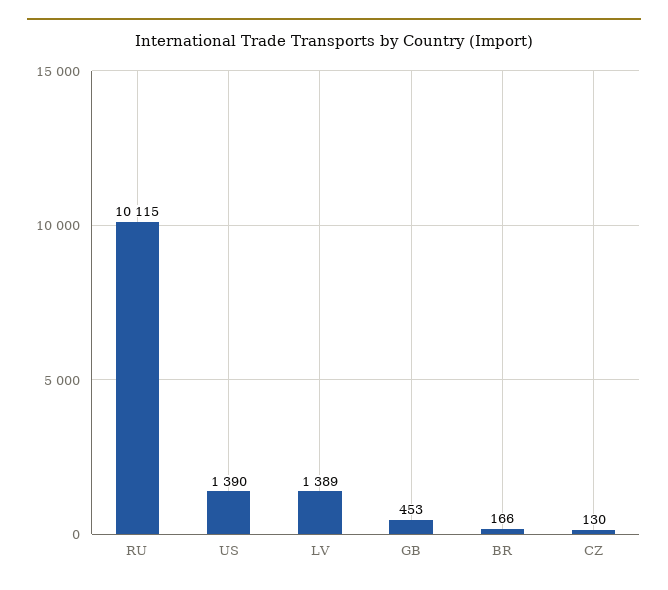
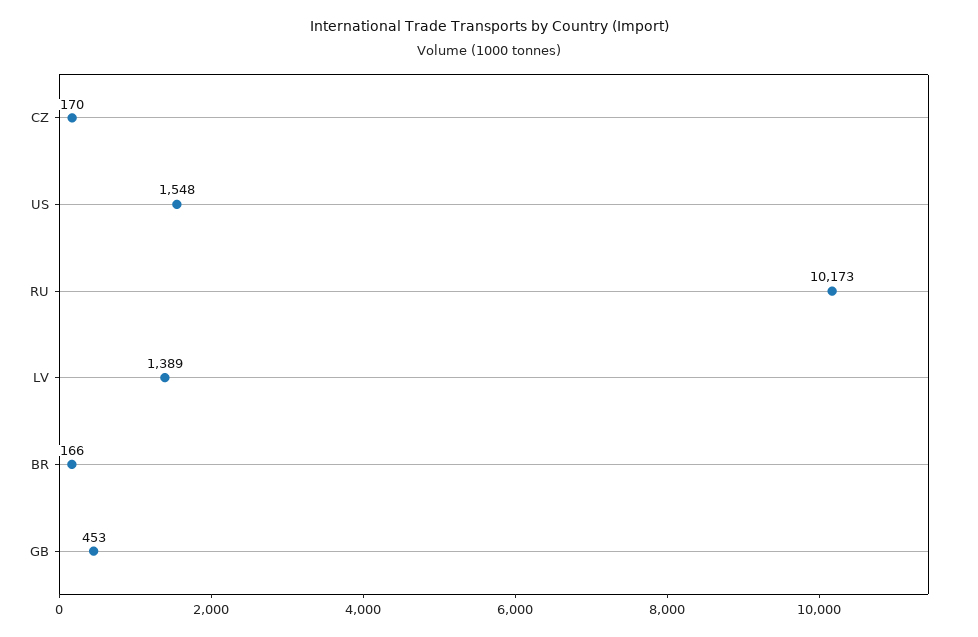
RU: 10115 -> 10173
US: 1390 -> 1548
CZ: 130 -> 170

